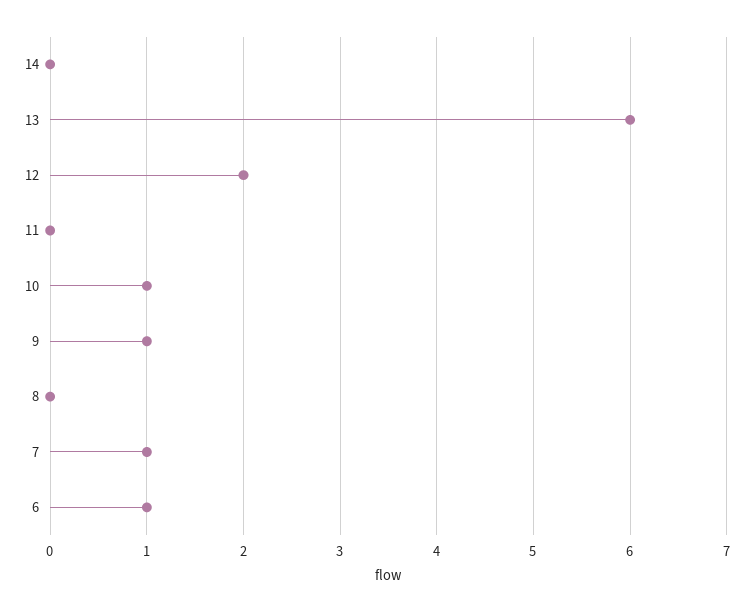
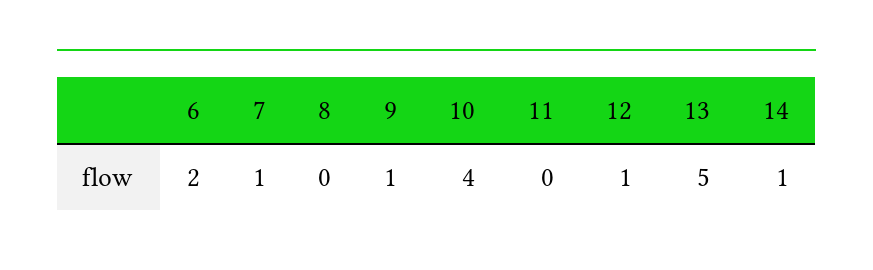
14: 0 -> 1
13: 6 -> 5
12: 2 -> 1
10: 1 -> 4
6: 1 -> 2

